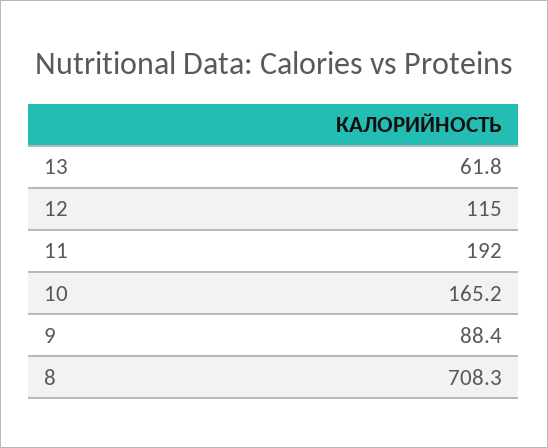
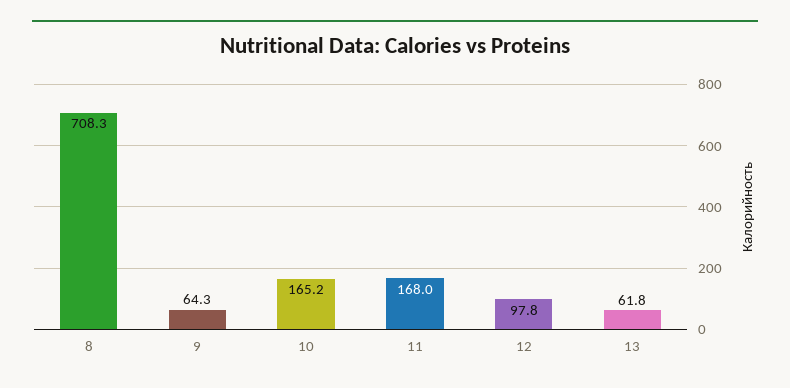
12: 115 -> 97.8
11: 192 -> 168
9: 88.4 -> 64.3

